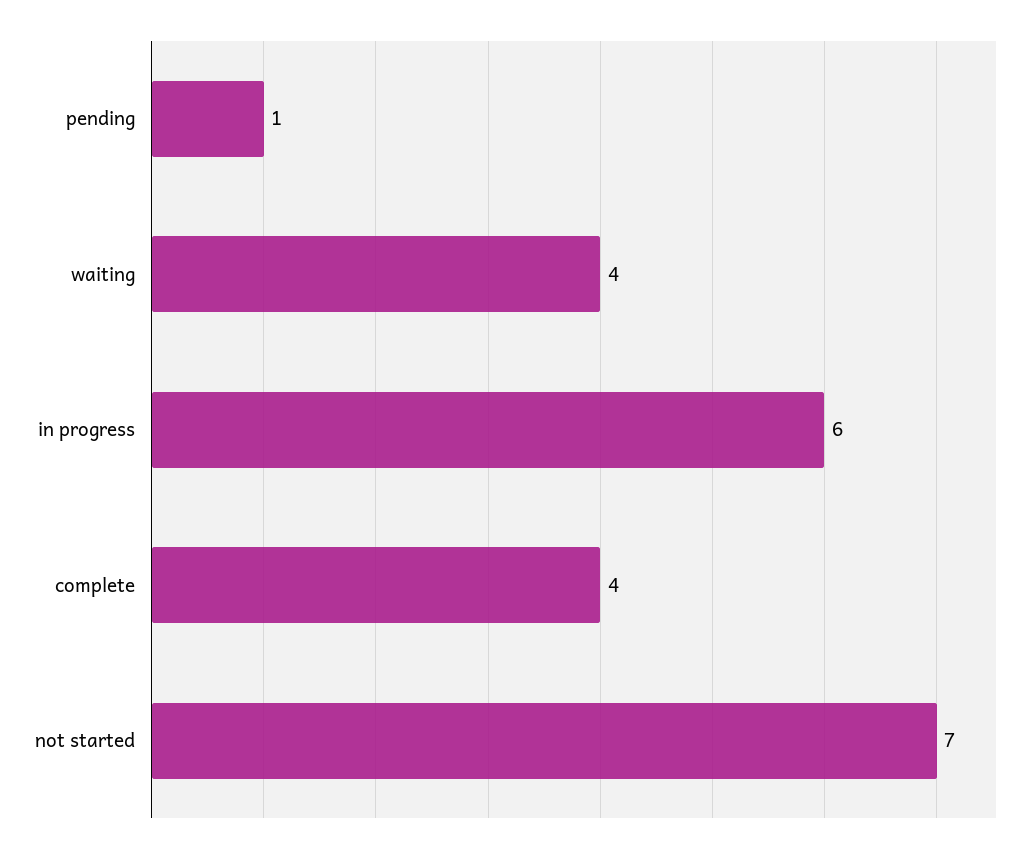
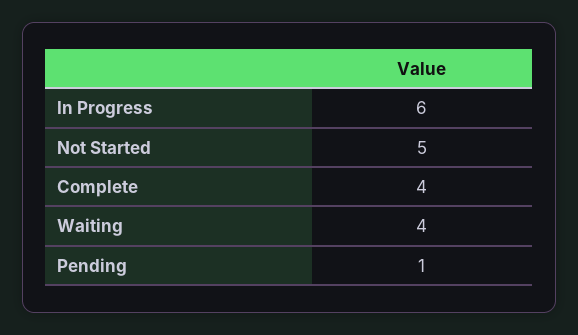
not started: 7 -> 5

